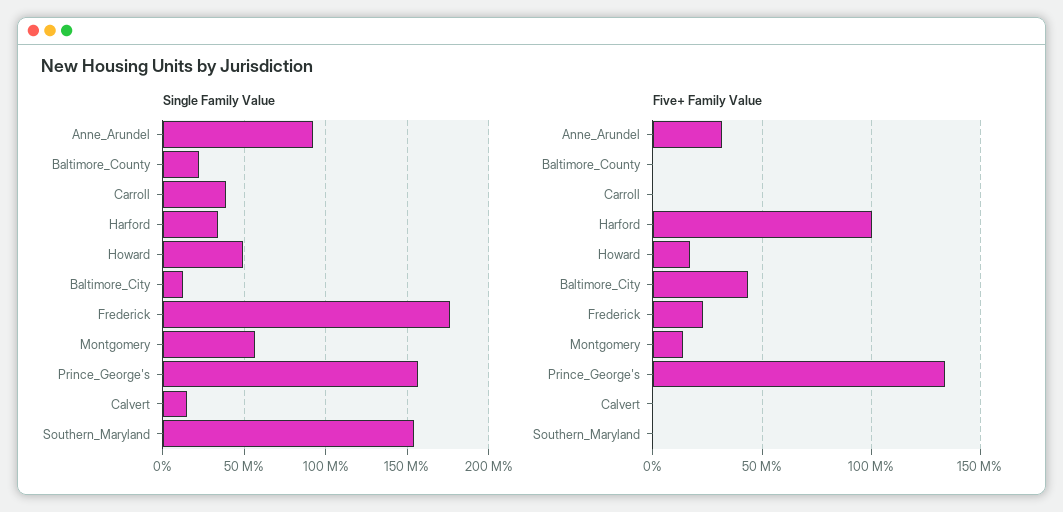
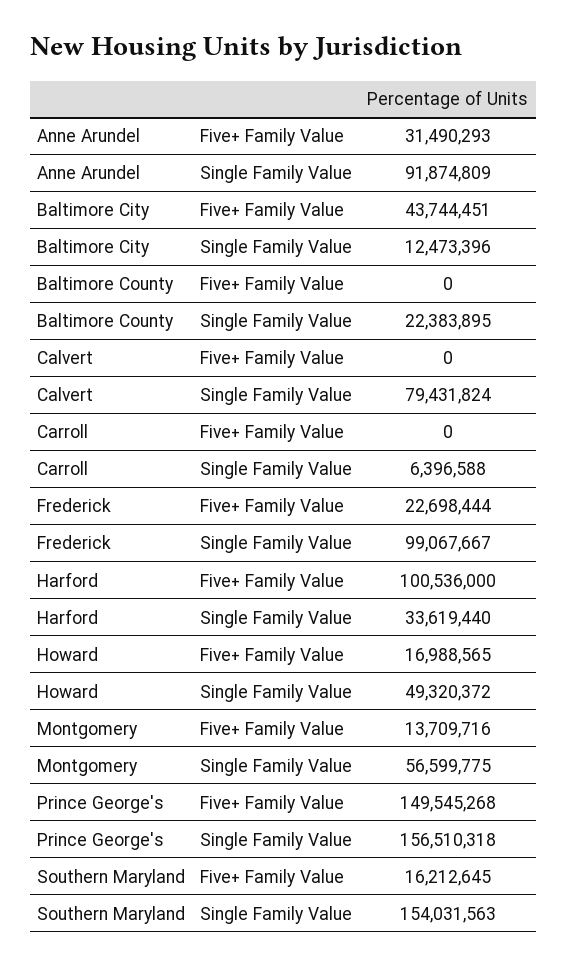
Single Family Value, Carroll: 40000000 -> 6396588
Single Family Value, Frederick: 175000000 -> 99067667
Single Family Value, Calvert: 15000000 -> 79431824
Five+ Family Value, Prince_George's: 135000000 -> 149545268
Five+ Family Value, Southern_Maryland: 0 -> 16212645

